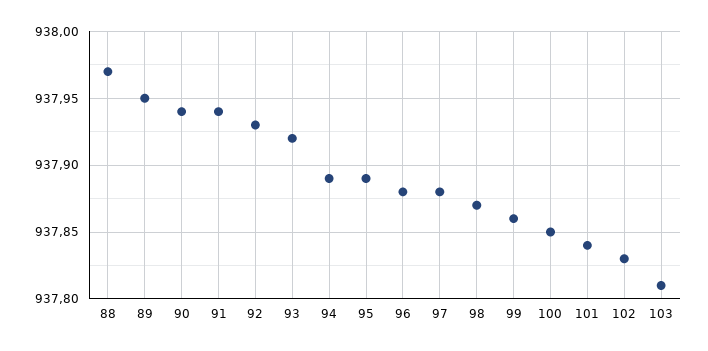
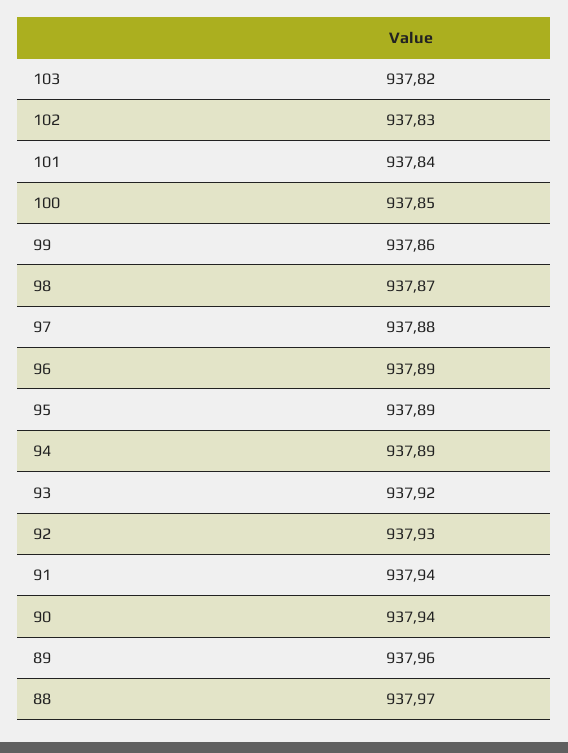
89: 937.95 -> 937.96
96: 937.88 -> 937.89
103: 937.81 -> 937.82

